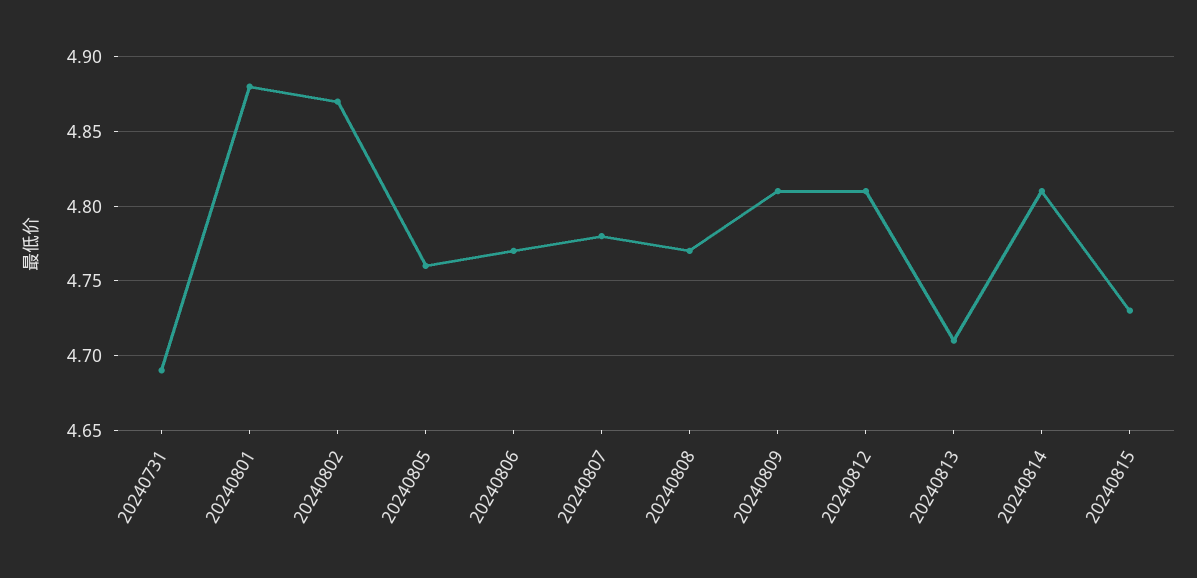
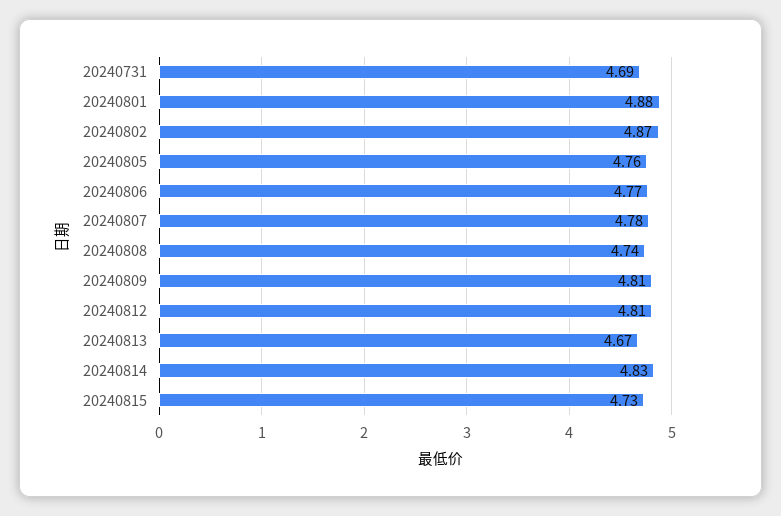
20240808: 4.77 -> 4.74
20240813: 4.71 -> 4.67
20240814: 4.81 -> 4.83

